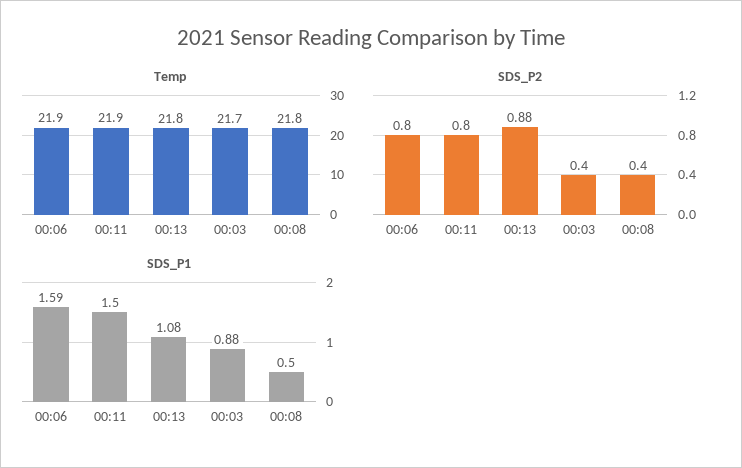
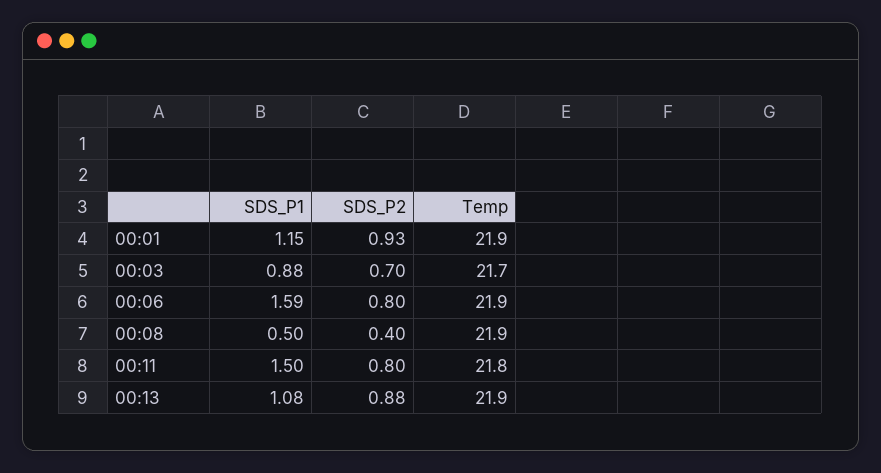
Temp, 00:11: 21.9 -> 21.8
Temp, 00:13: 21.8 -> 21.9
Temp, 00:08: 21.8 -> 21.9
SDS_P2, 00:03: 0.4 -> 0.7
SDS_P1, 00:01: none -> 1.15
SDS_P2, 00:01: none -> 0.93
Temp, 00:01: none -> 21.9

